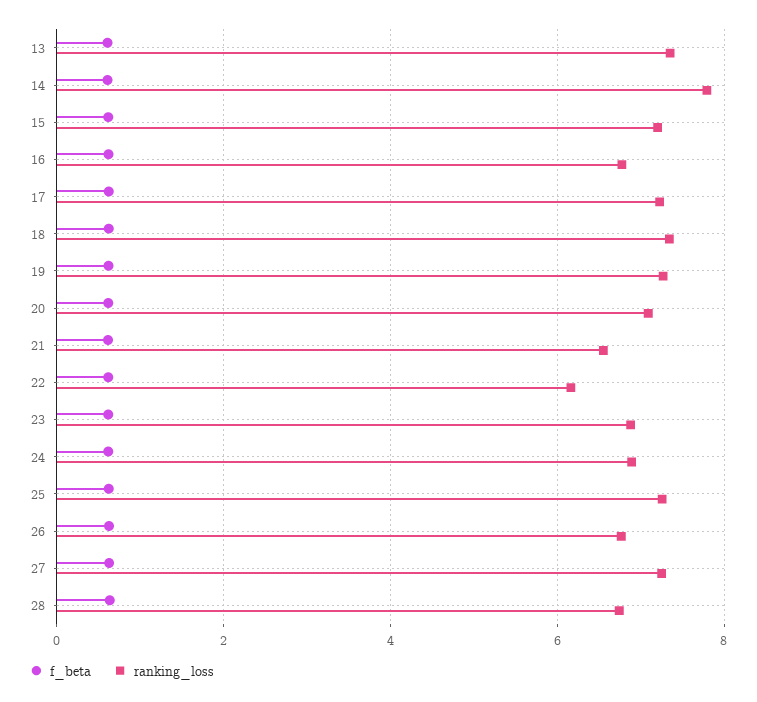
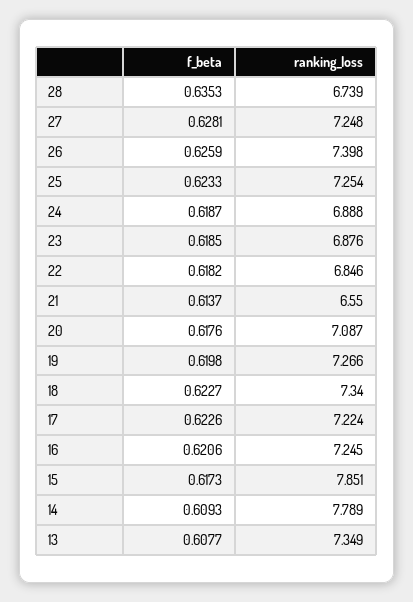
ranking_loss, 15: 7.2 -> 7.851
ranking_loss, 16: 6.8 -> 7.245
ranking_loss, 22: 6.2 -> 6.846
ranking_loss, 26: 6.8 -> 7.398

